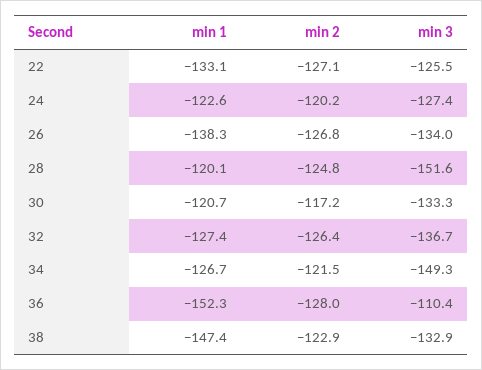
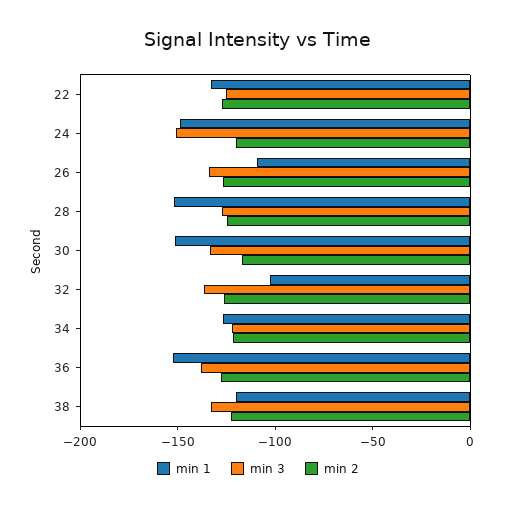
min 1, 24: -122.6 -> -150
min 3, 24: -127.4 -> -150
min 1, 26: -138.3 -> -110
min 1, 28: -120.1 -> -150
min 3, 28: -151.6 -> -130
min 1, 30: -120.7 -> -150
min 1, 32: -127.4 -> -100
min 3, 34: -149.3 -> -120
min 3, 36: -110.4 -> -140
min 1, 38: -147.4 -> -120

